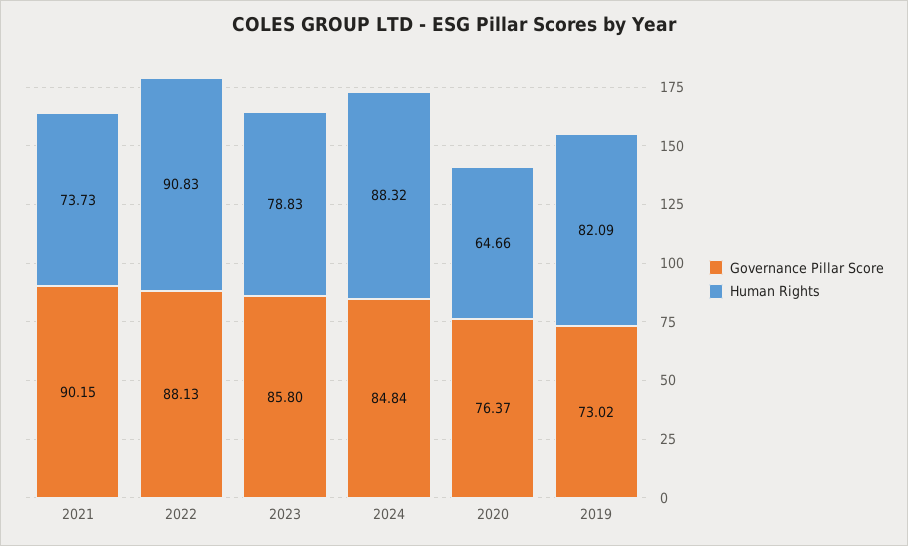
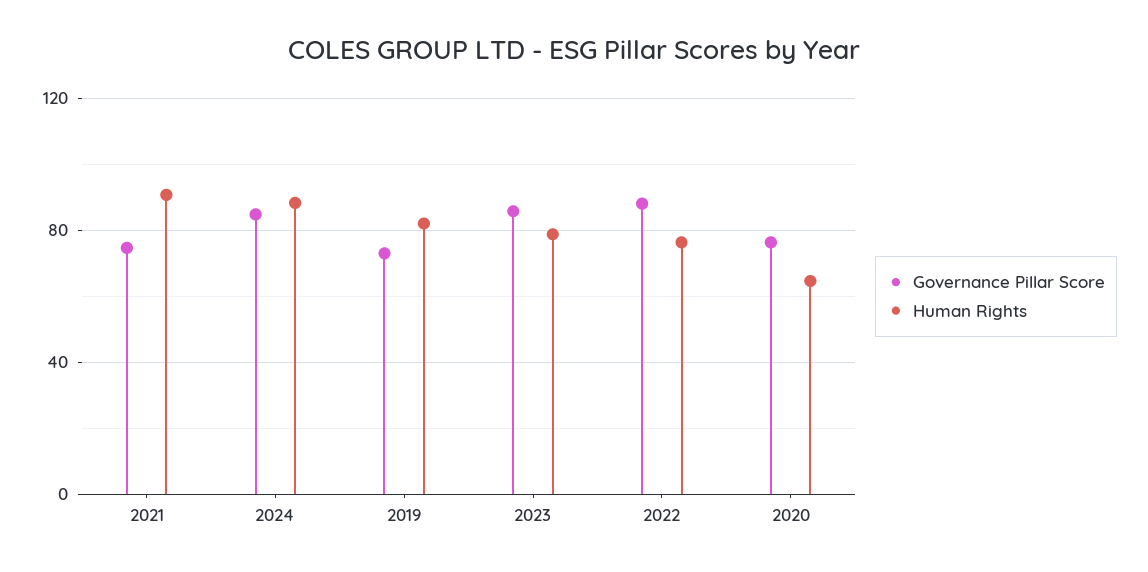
Governance Pillar Score, 2021: 90.15 -> 75
Human Rights, 2021: 73.73 -> 90
Human Rights, 2022: 90.83 -> 75

